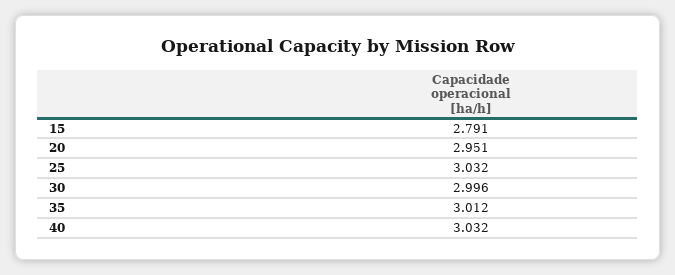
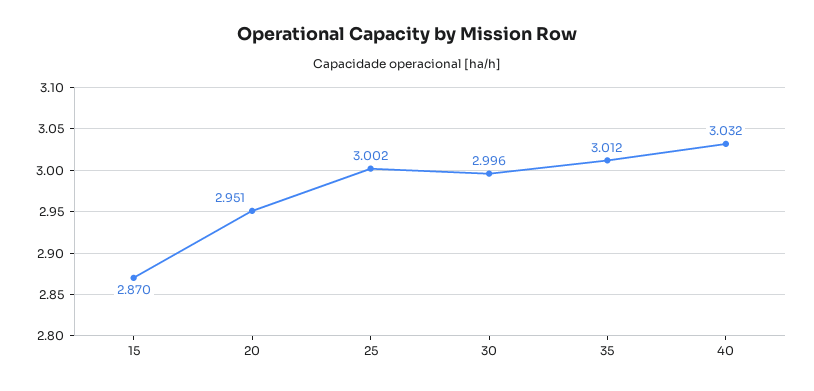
15: 2.791 -> 2.87
25: 3.032 -> 3.002

